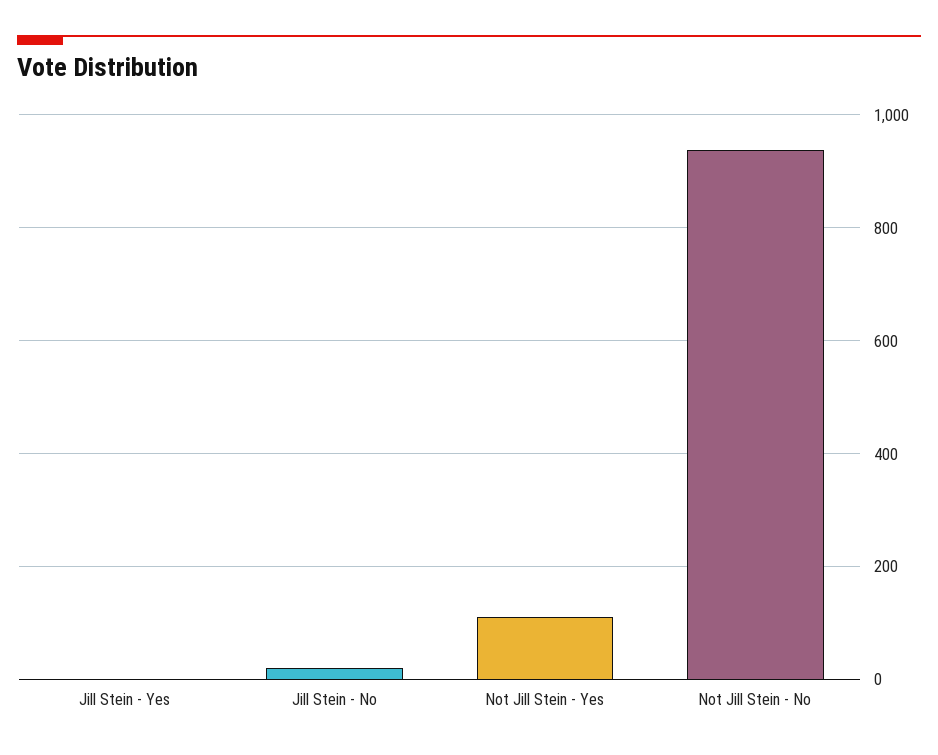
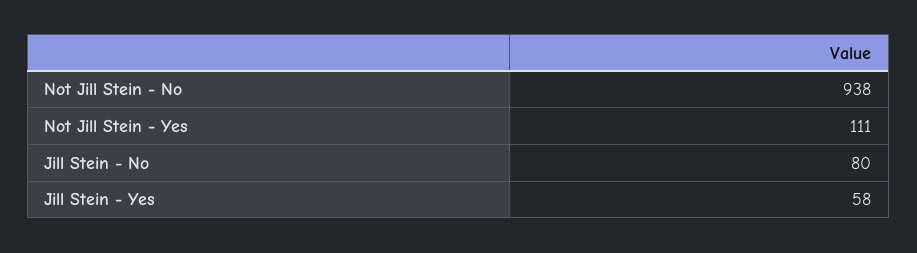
Jill Stein - Yes: 0 -> 58
Jill Stein - No: 20 -> 80

